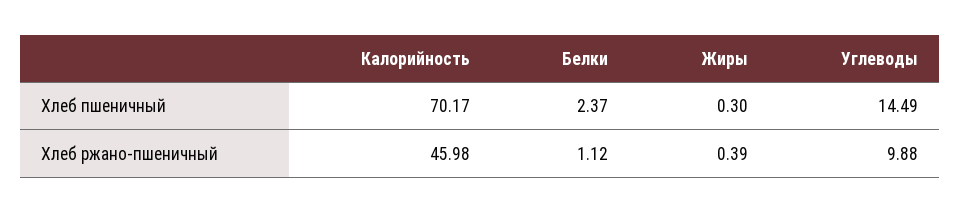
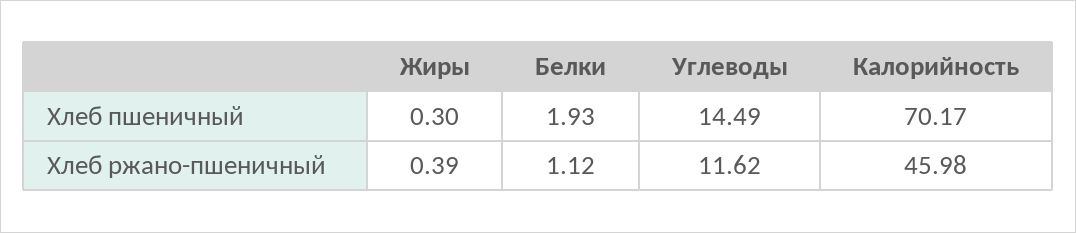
Белки, Хлеб пшеничный: 2.37 -> 1.93
Углеводы, Хлеб ржано-пшеничный: 9.88 -> 11.62

